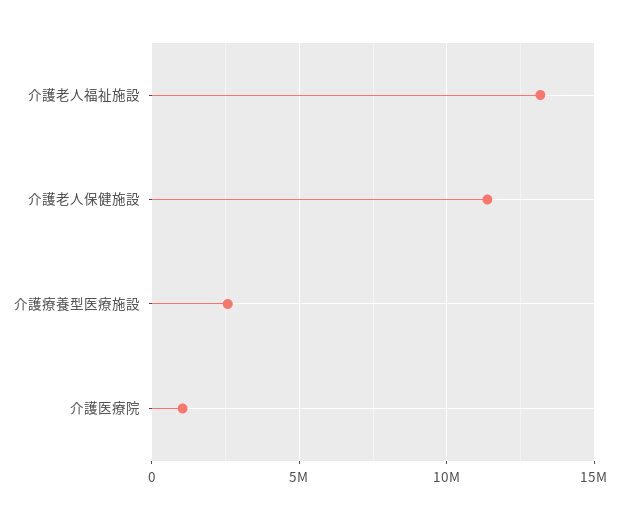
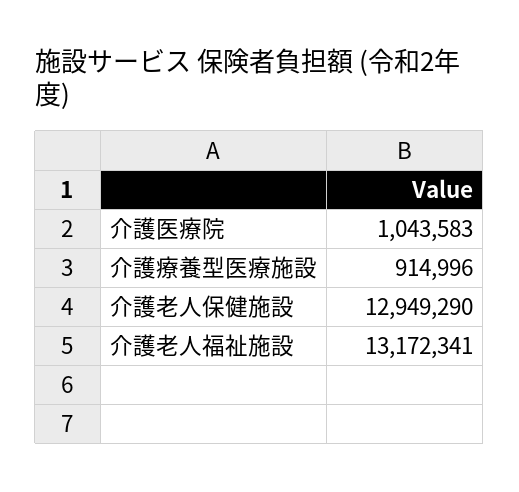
介護老人保健施設: 11500000 -> 12949290
介護療養型医療施設: 2500000 -> 914996

